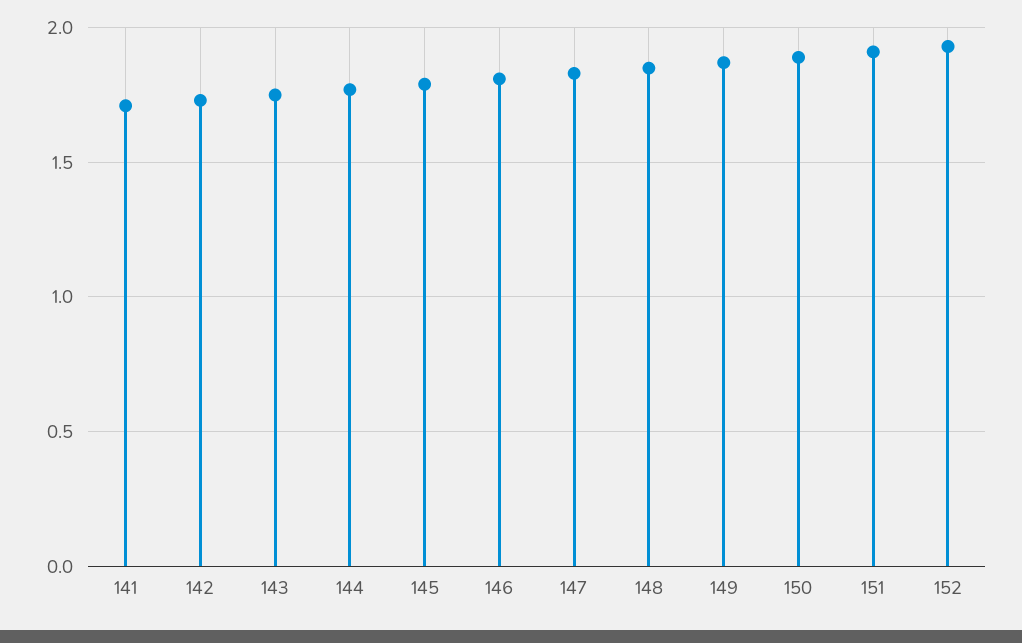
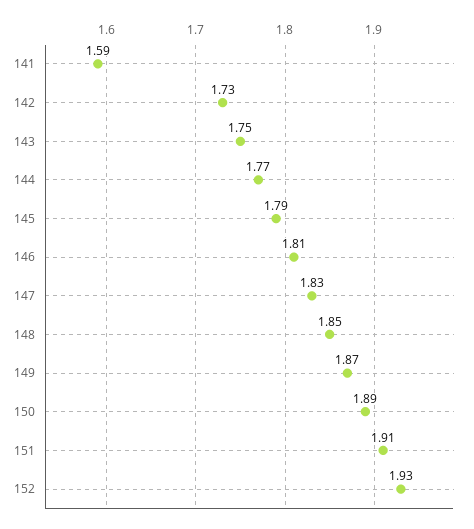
141: 1.7 -> 1.59

